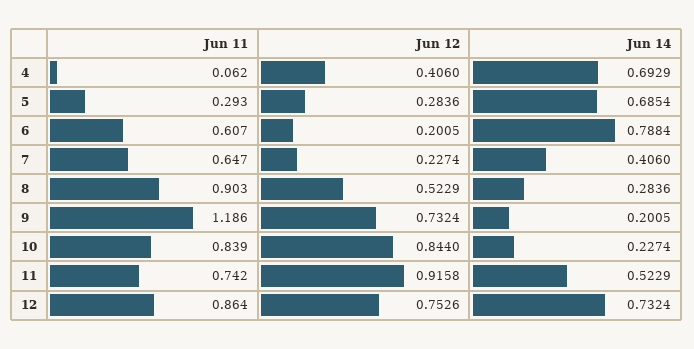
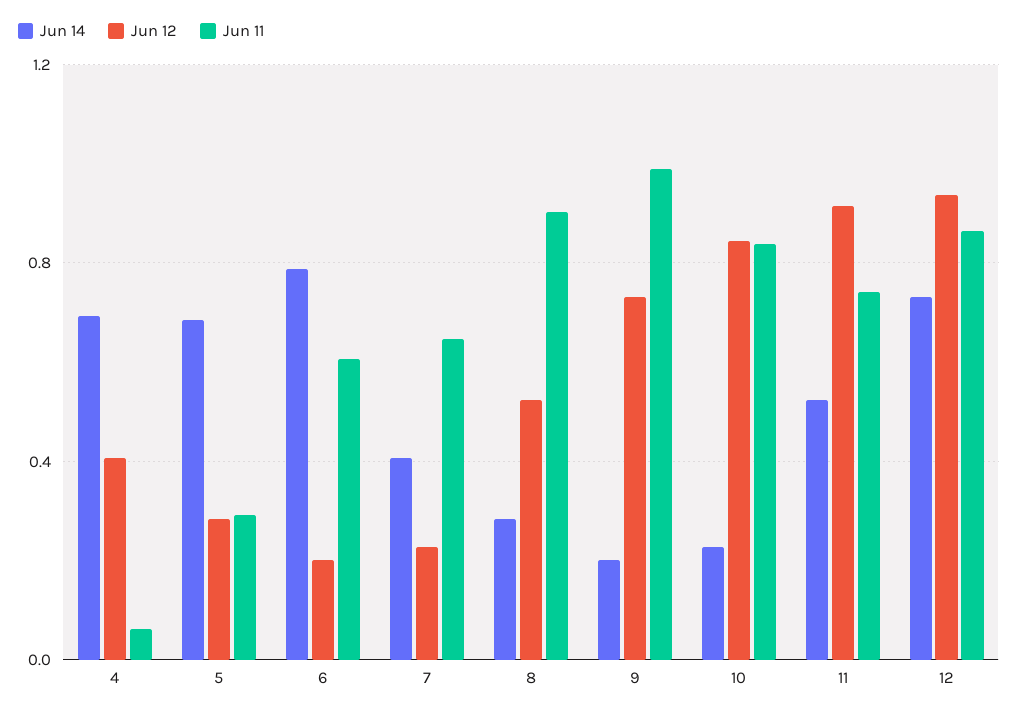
Jun 11, 9: 1.186 -> 1
Jun 12, 12: 0.7526 -> 0.95

